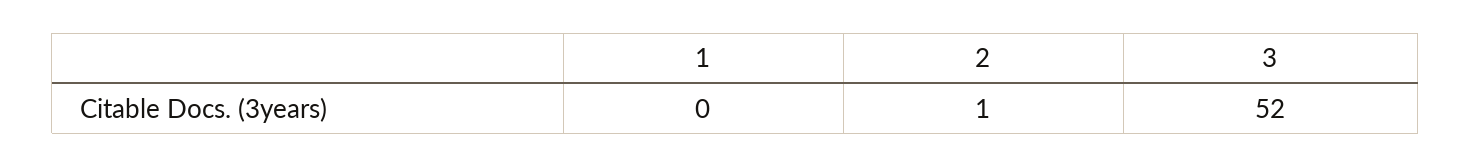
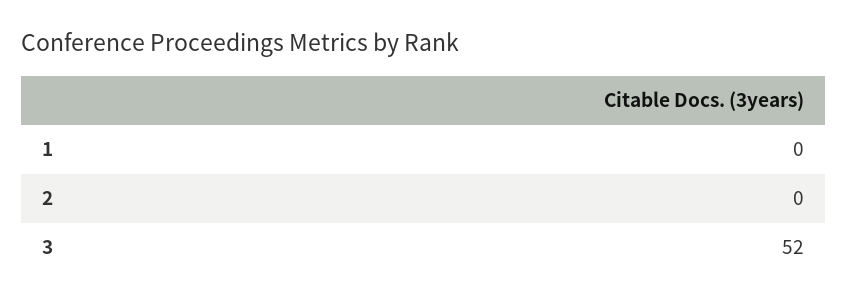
2: 1 -> 0

